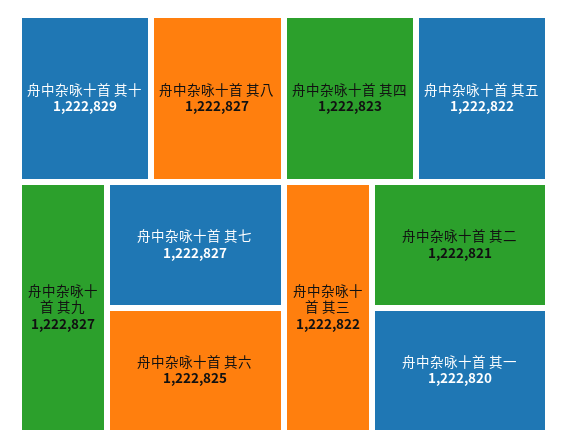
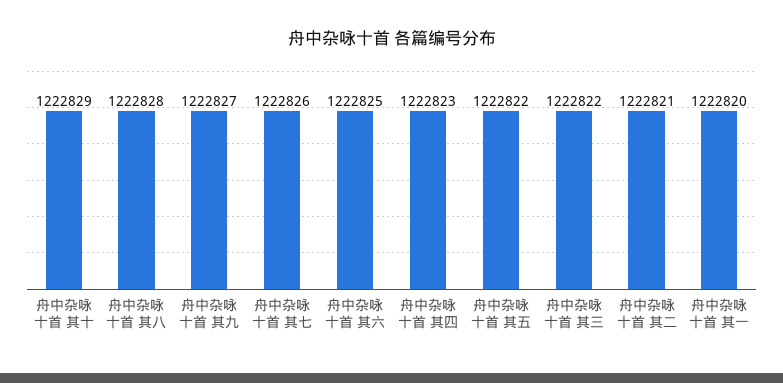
舟中杂咏十首 其八: 1222827 -> 1222828
舟中杂咏十首 其七: 1222827 -> 1222826

